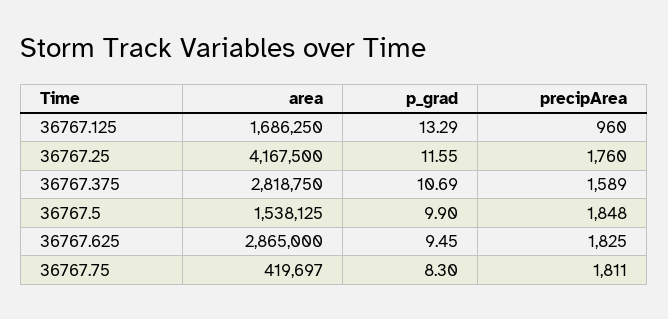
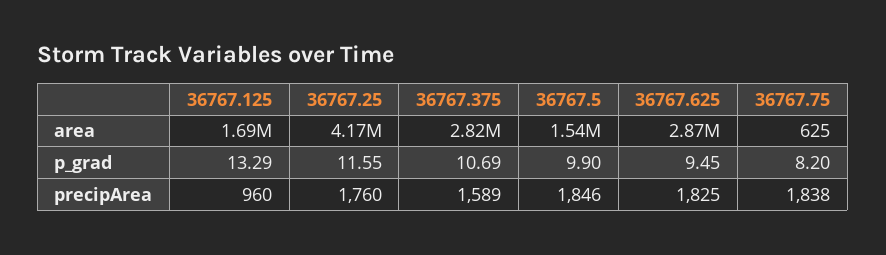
precipArea, 36767.5: 1848 -> 1846
area, 36767.75: 419697 -> 625
p_grad, 36767.75: 8.3 -> 8.2
precipArea, 36767.75: 1811 -> 1838

